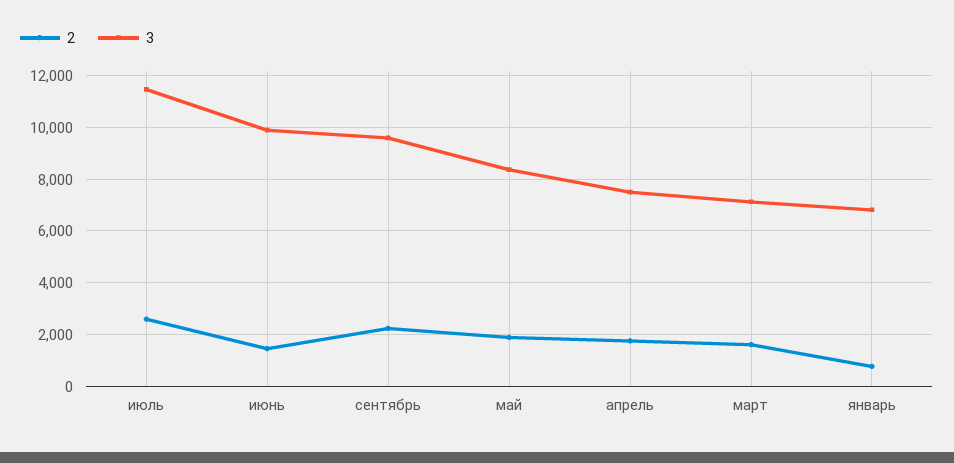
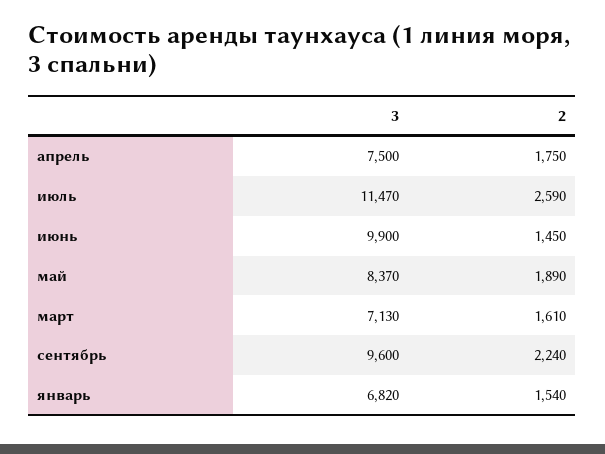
2, январь: 750 -> 1540

